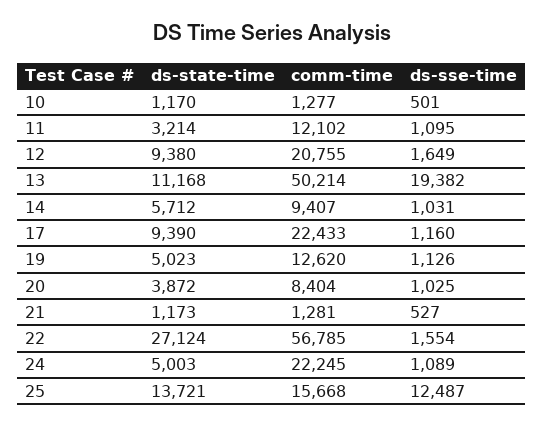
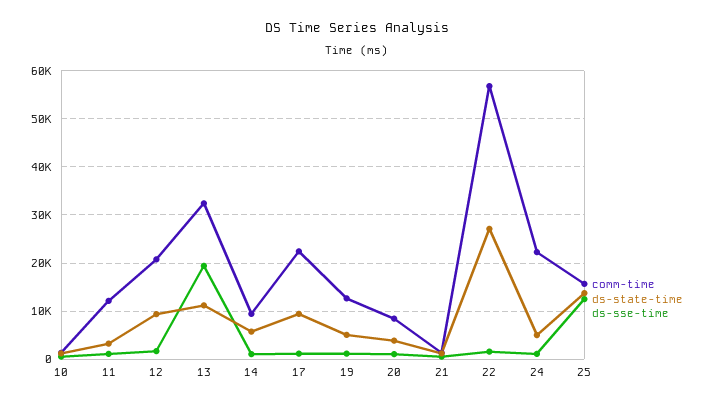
comm-time, 13: 50214 -> 32000

